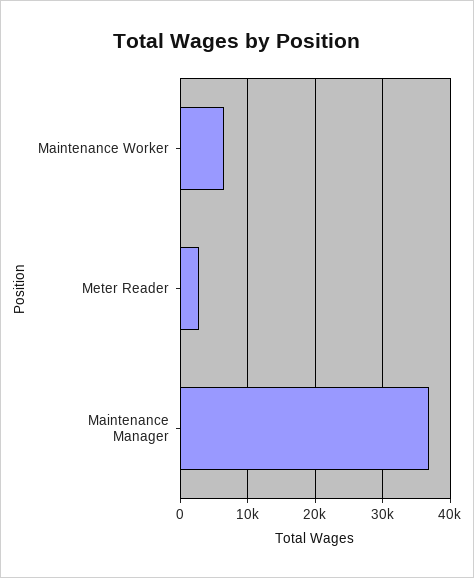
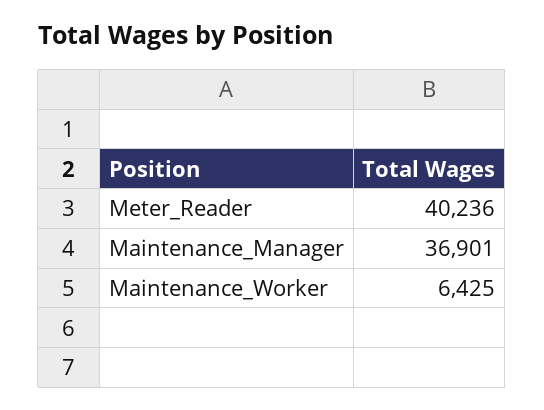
Meter Reader: 3000 -> 40236

